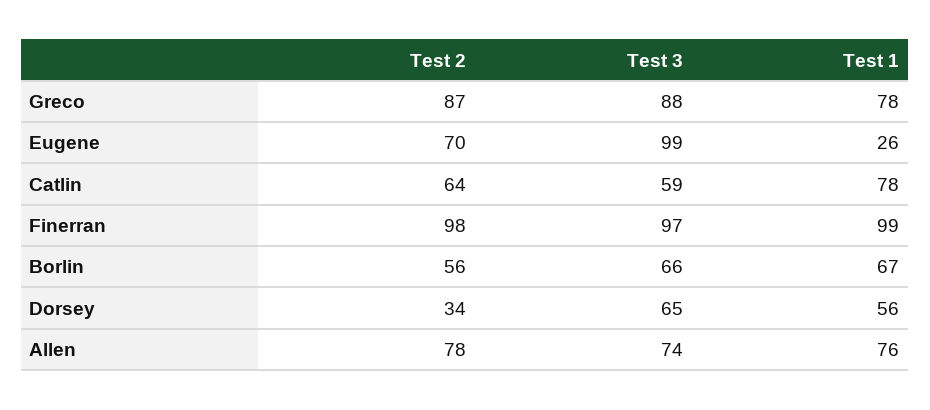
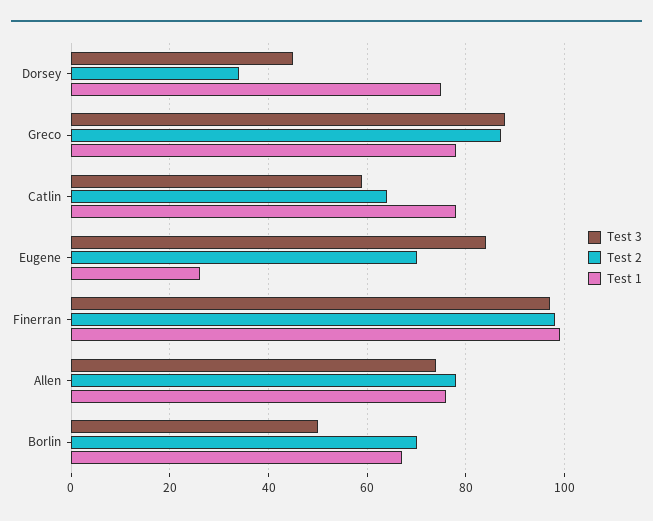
Test 3, Eugene: 99 -> 85
Test 2, Borlin: 56 -> 70
Test 3, Borlin: 66 -> 50
Test 3, Dorsey: 65 -> 45
Test 1, Dorsey: 56 -> 75

